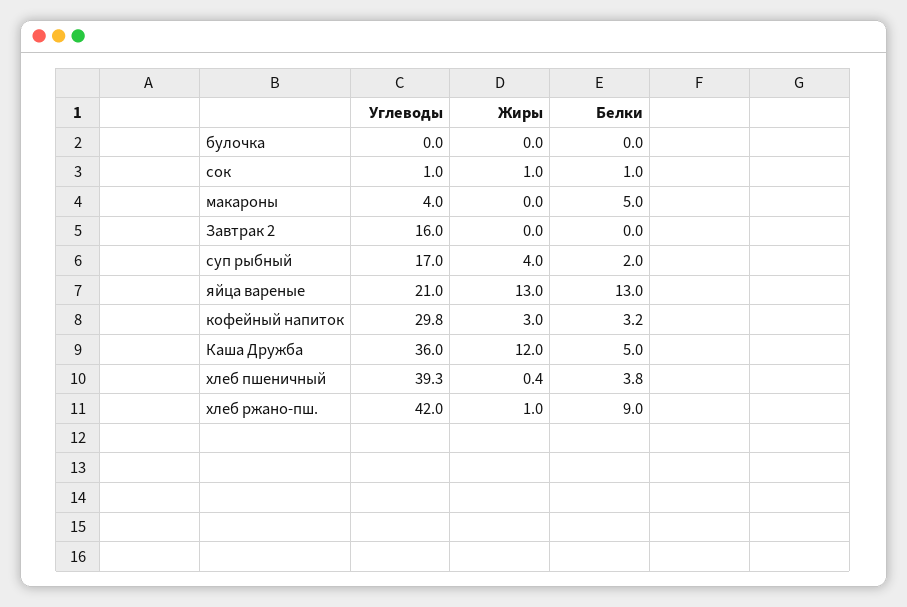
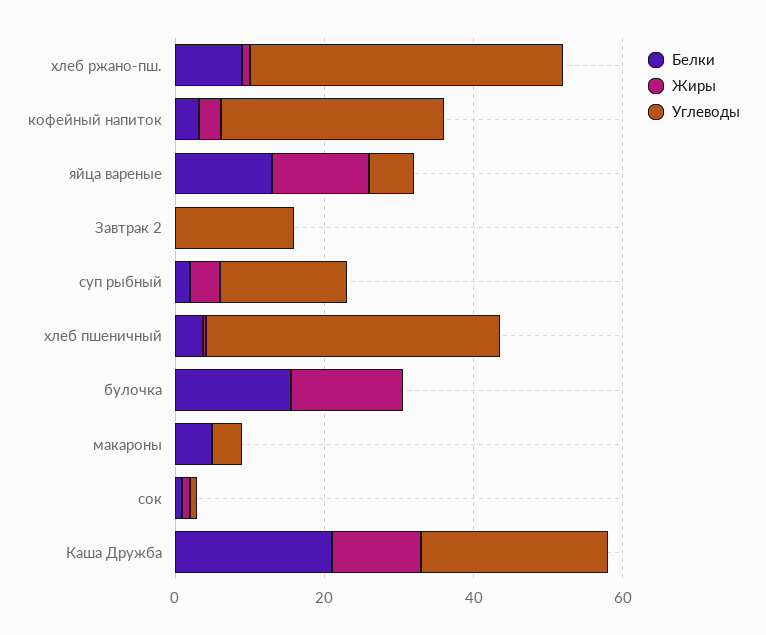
Жиры, булочка: 0 -> 15
Белки, булочка: 0 -> 15
Углеводы, яйца вареные: 21 -> 5
Углеводы, Каша Дружба: 36 -> 25
Белки, Каша Дружба: 5 -> 20

